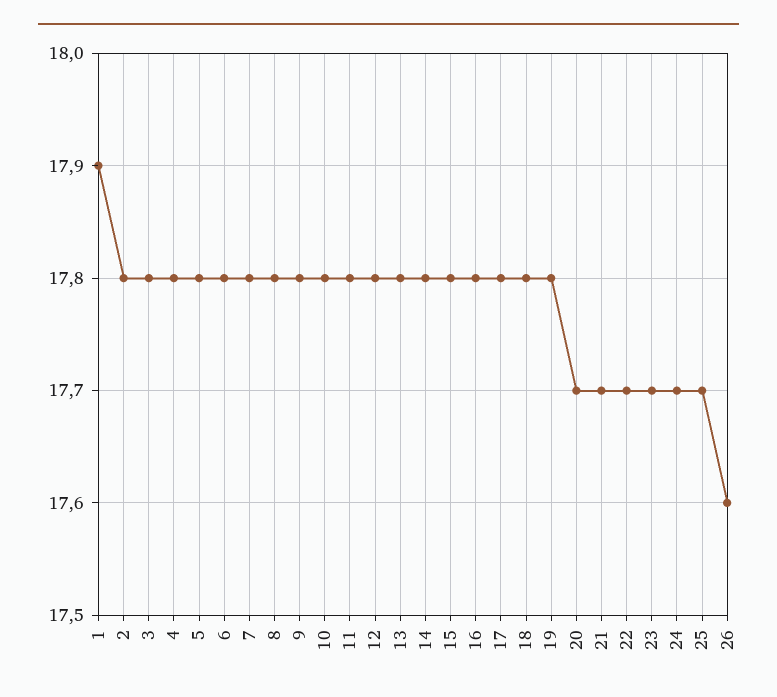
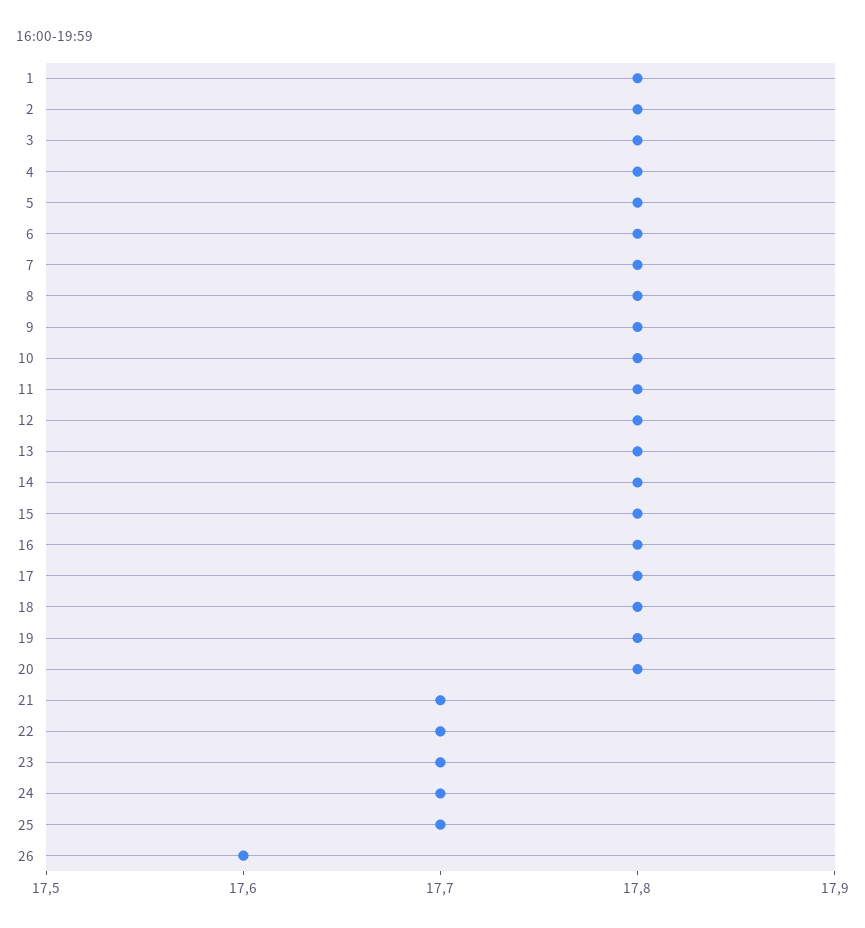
1: 17.9 -> 17.8
20: 17.7 -> 17.8

